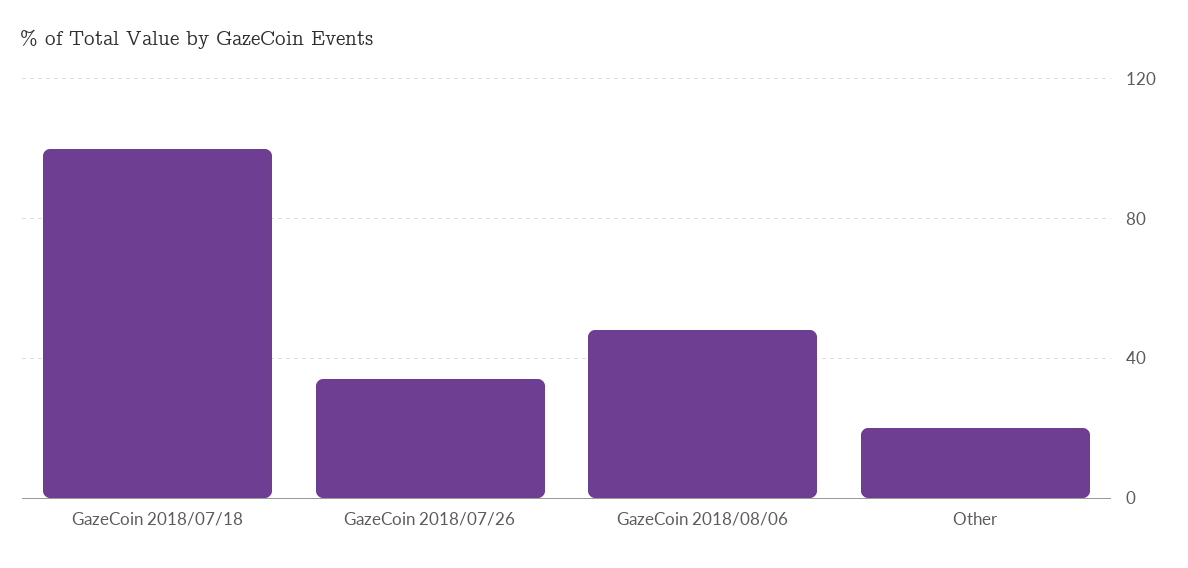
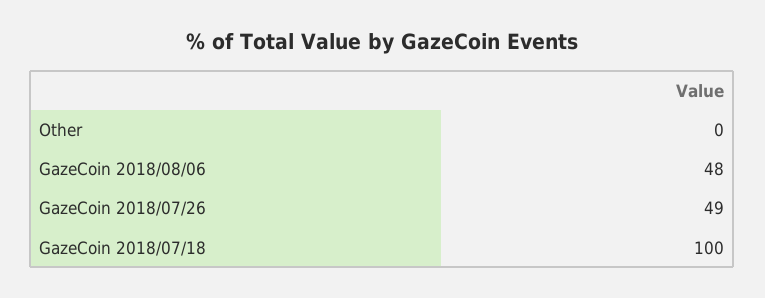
GazeCoin 2018/07/26: 35 -> 49
Other: 20 -> 0

